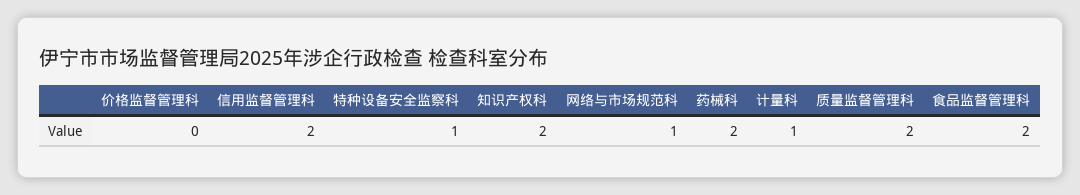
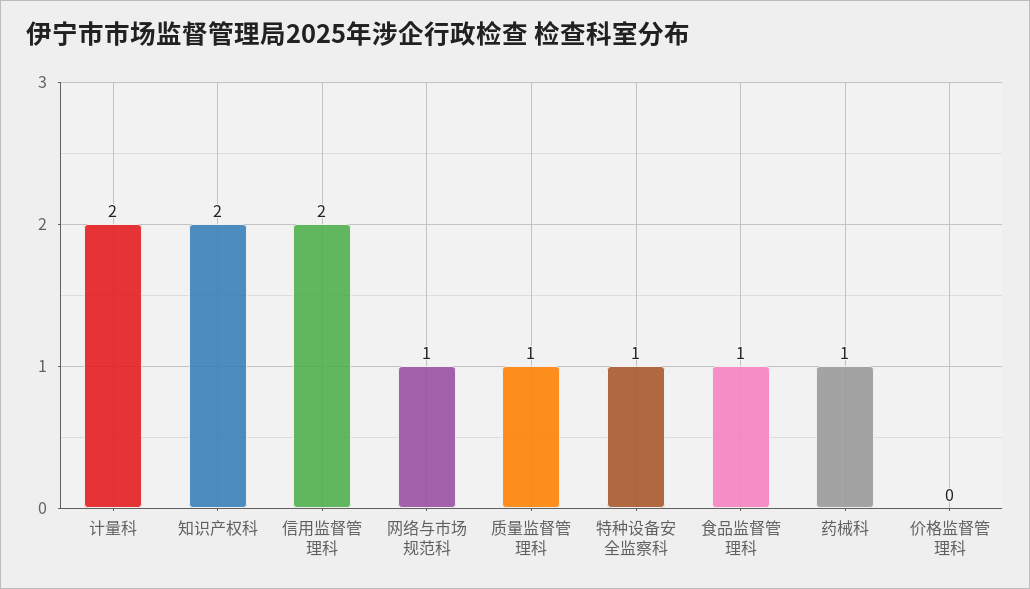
药械科: 2 -> 1
计量科: 1 -> 2
质量监督管理科: 2 -> 1
食品监督管理科: 2 -> 1

